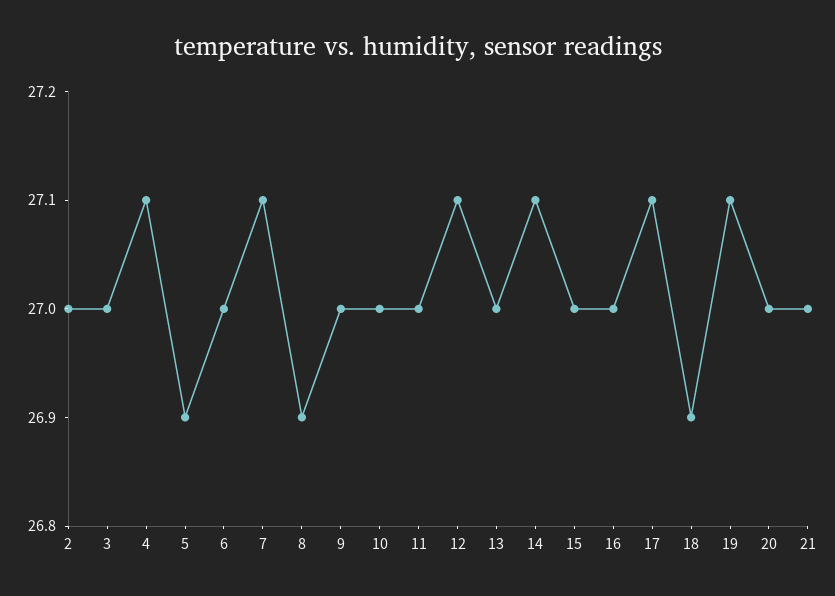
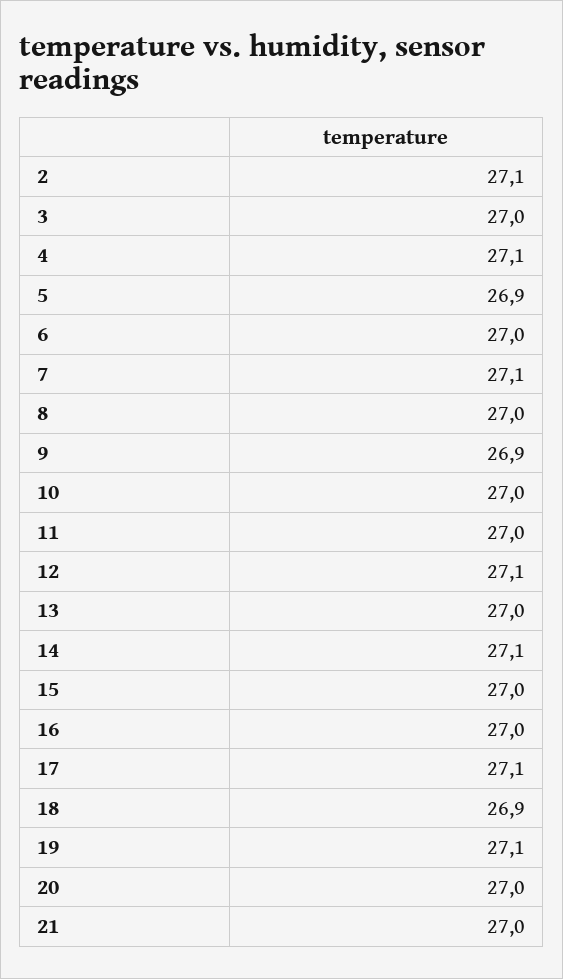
2: 27 -> 27.1
8: 26.9 -> 27
9: 27 -> 26.9

